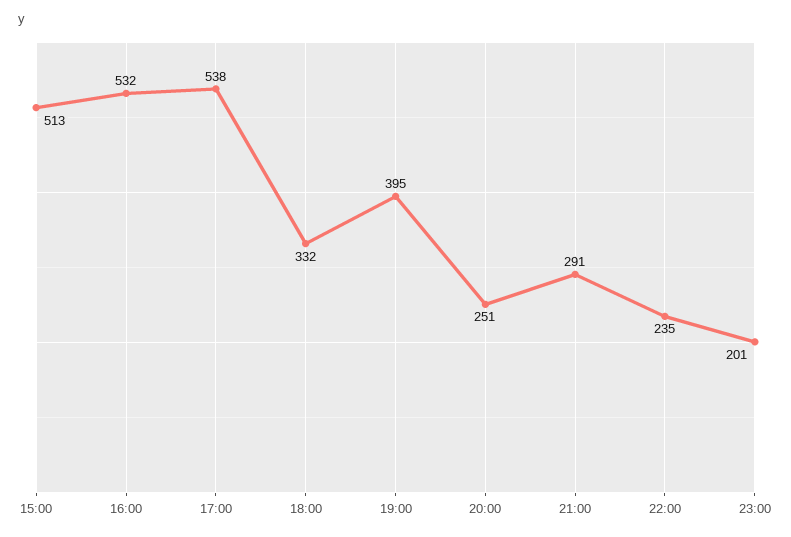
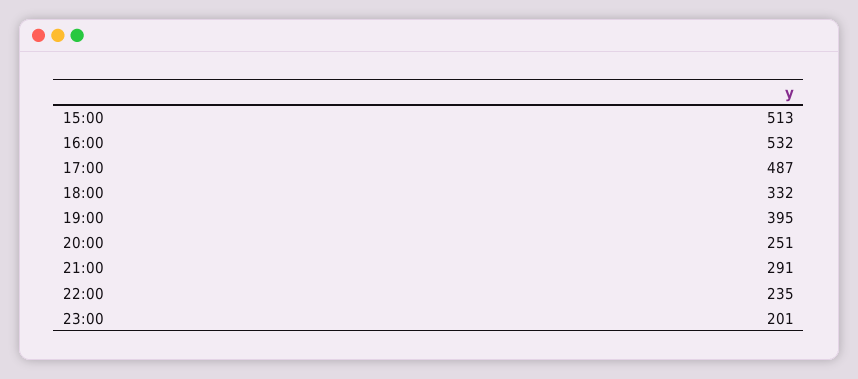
17:00: 538 -> 487

